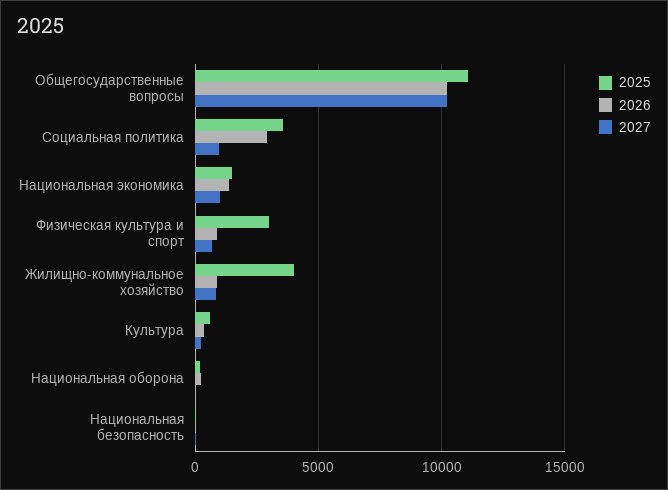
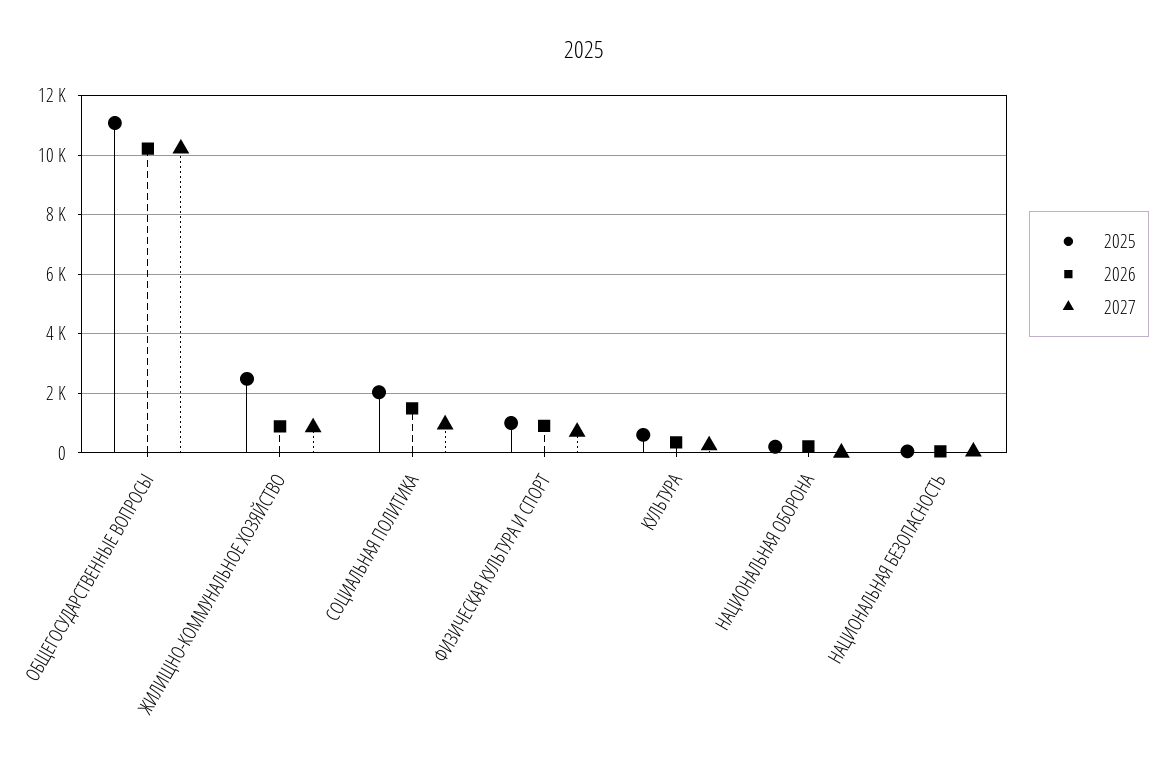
2025, Социальная политика: 3500 -> 2000
2026, Социальная политика: 3000 -> 1500
2025, Национальная экономика: 1500 -> none
2026, Национальная экономика: 1500 -> none
2027, Национальная экономика: 1000 -> none
2025, Физическая культура и спорт: 3000 -> 1000
2025, Жилищно-коммунальное хозяйство: 4000 -> 2500

